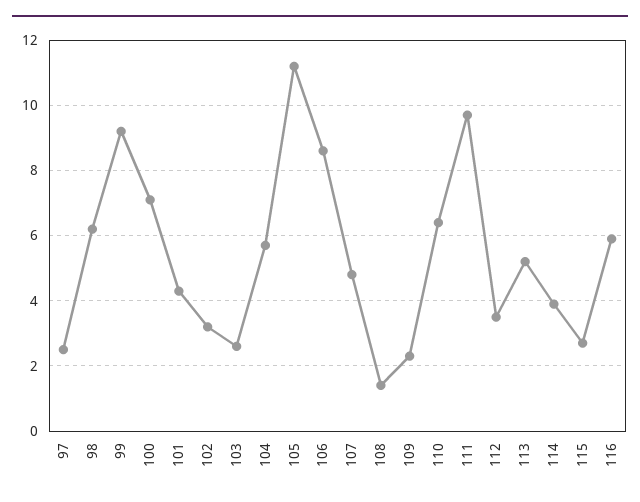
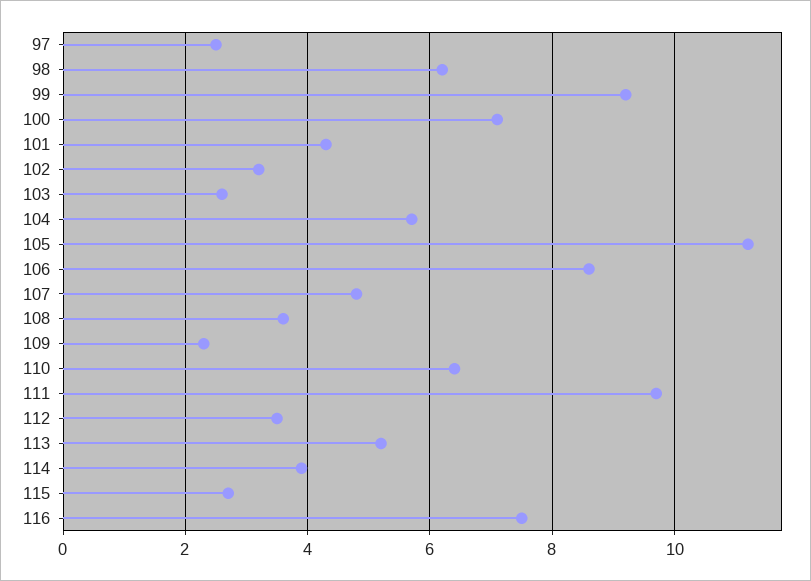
108: 1.5 -> 3.5
116: 6 -> 7.5

